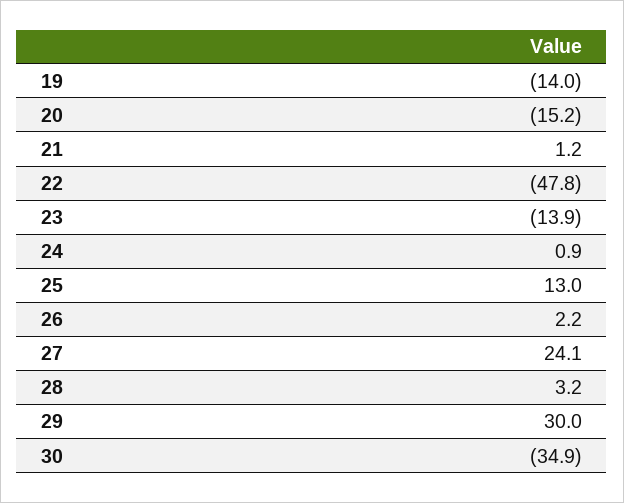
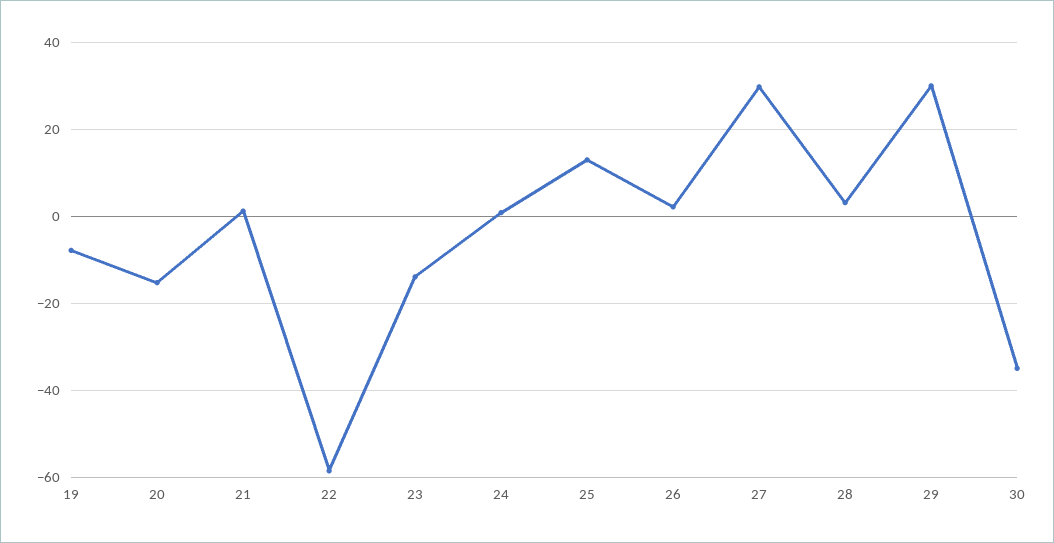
19: -14 -> -8
22: -47.8 -> -58
27: 24.1 -> 30

